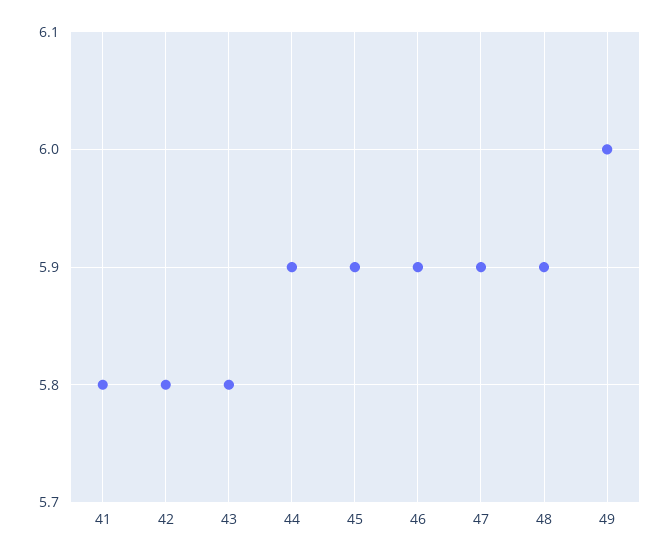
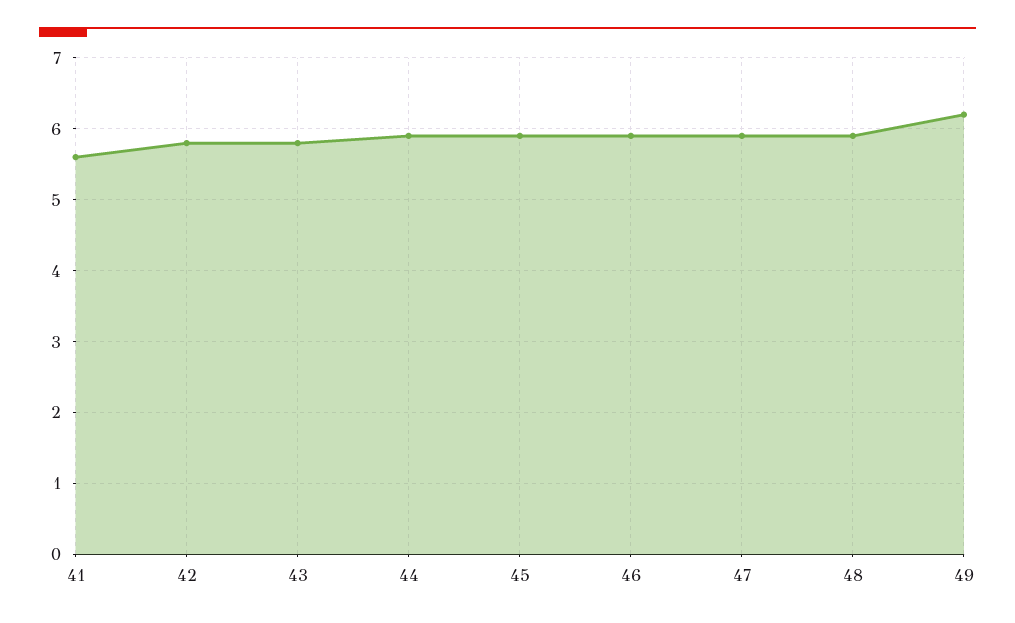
41: 5.8 -> 5.6
49: 6 -> 6.2

